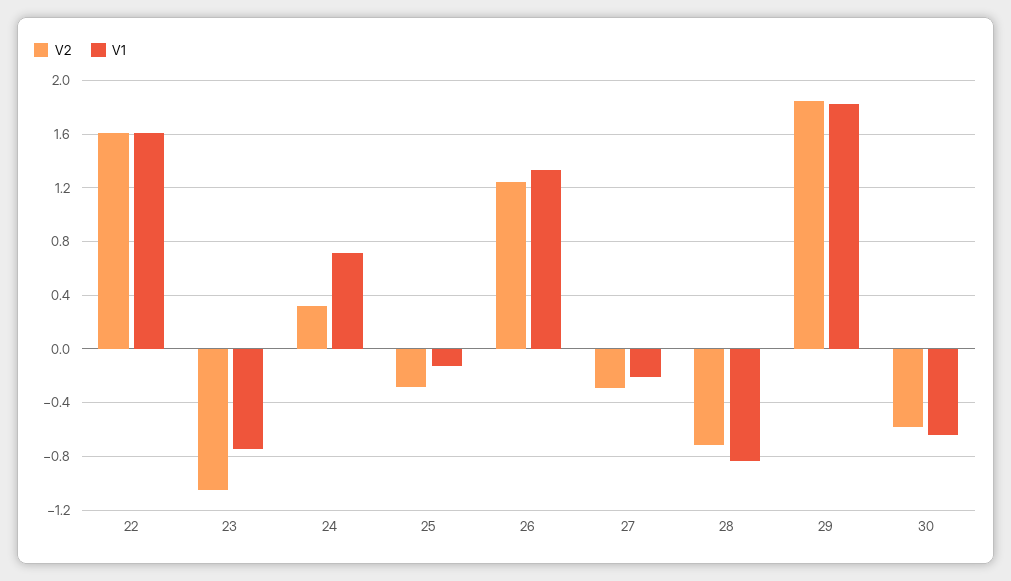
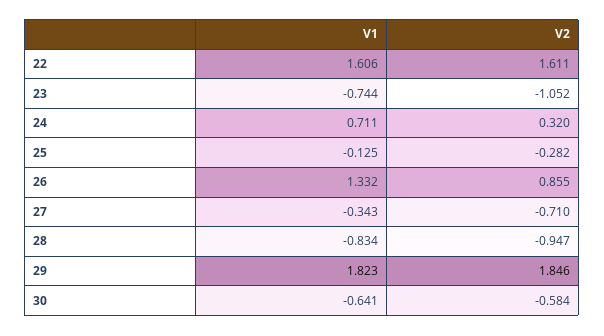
V2, 26: 1.25 -> 0.855
V2, 27: -0.3 -> -0.71
V1, 27: -0.2 -> -0.343
V2, 28: -0.7 -> -0.947

